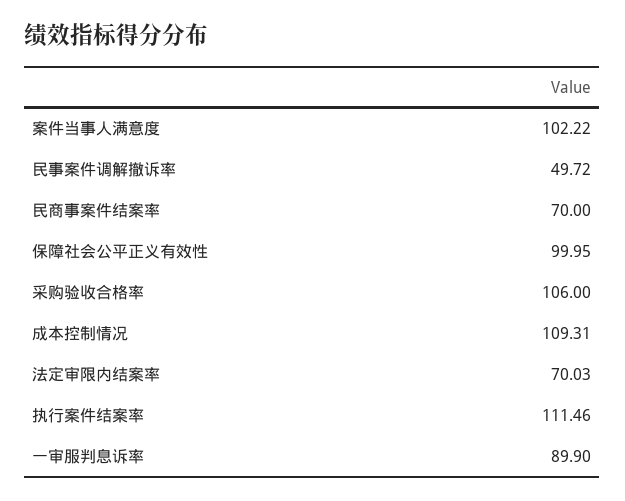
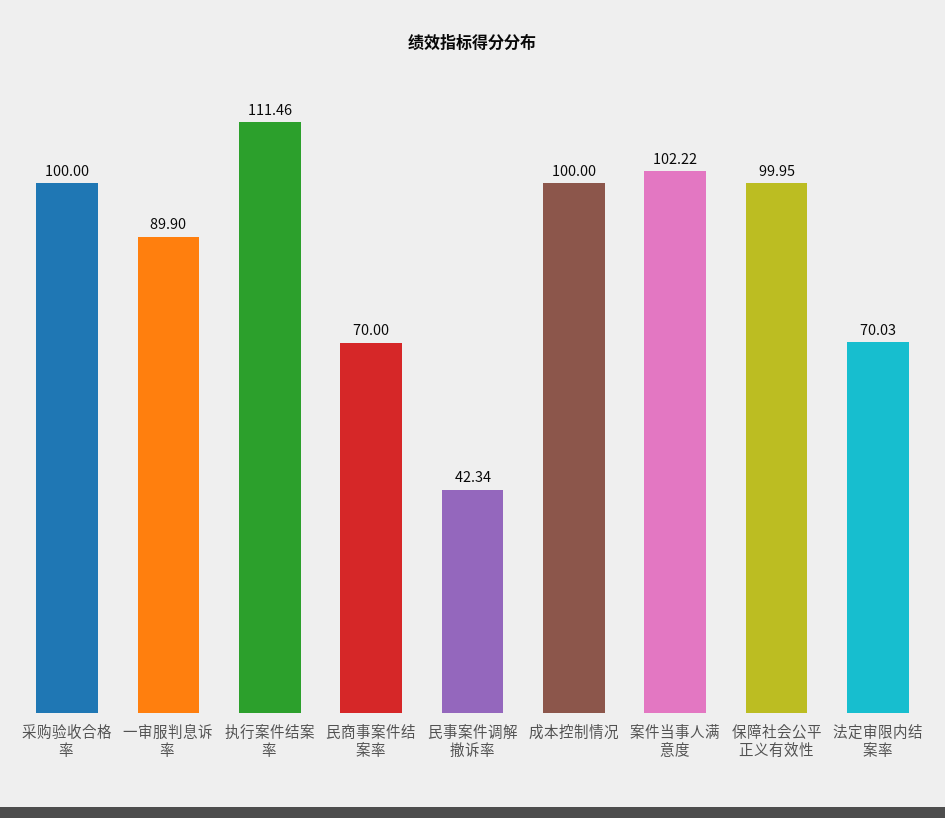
民事案件调解撤诉率: 49.72 -> 42.34
采购验收合格率: 106 -> 100
成本控制情况: 109.31 -> 100

